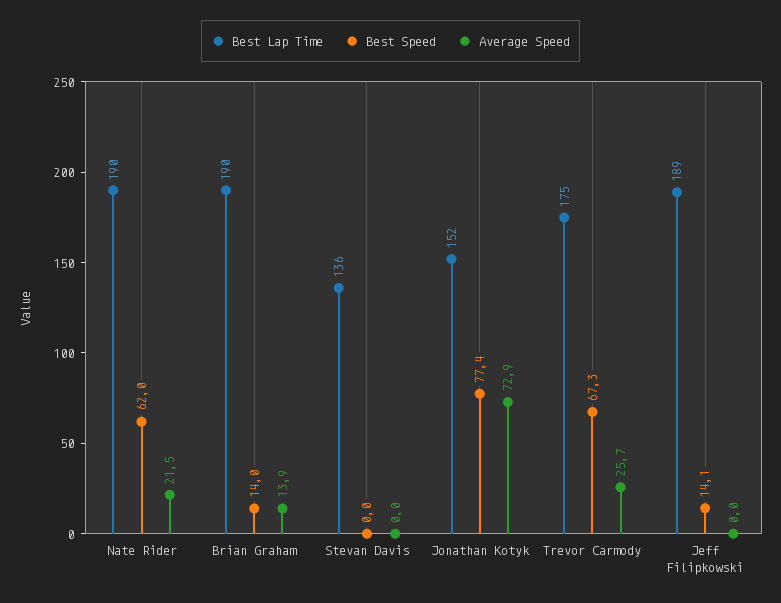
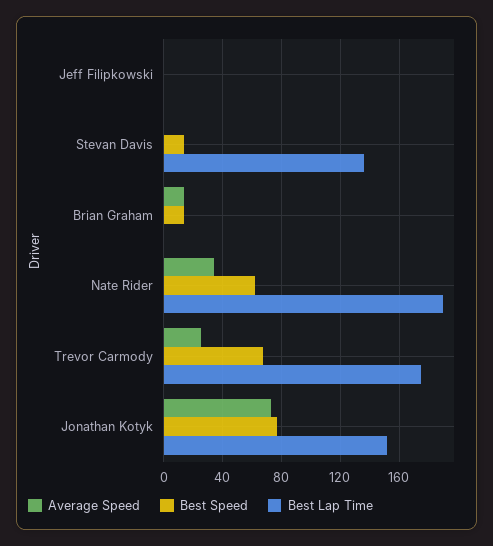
Average Speed, Nate Rider: 21.5 -> 35
Best Lap Time, Brian Graham: 190 -> 0
Best Speed, Stevan Davis: 0 -> 15
Best Lap Time, Jeff Filipkowski: 189 -> 0
Best Speed, Jeff Filipkowski: 14.1 -> 0

